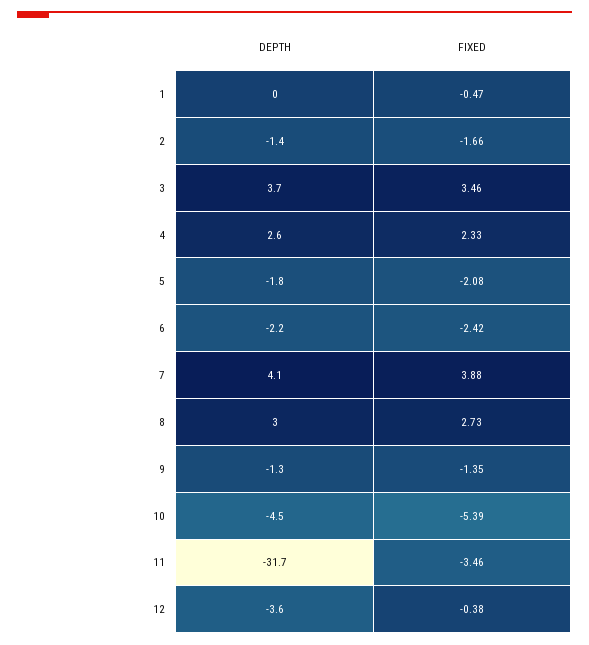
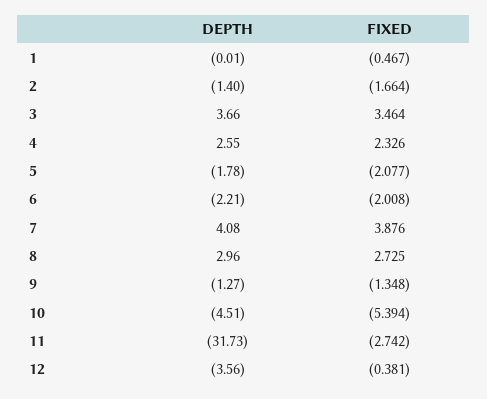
FIXED, 6: -2.42 -> -2.008
FIXED, 11: -3.46 -> -2.742

